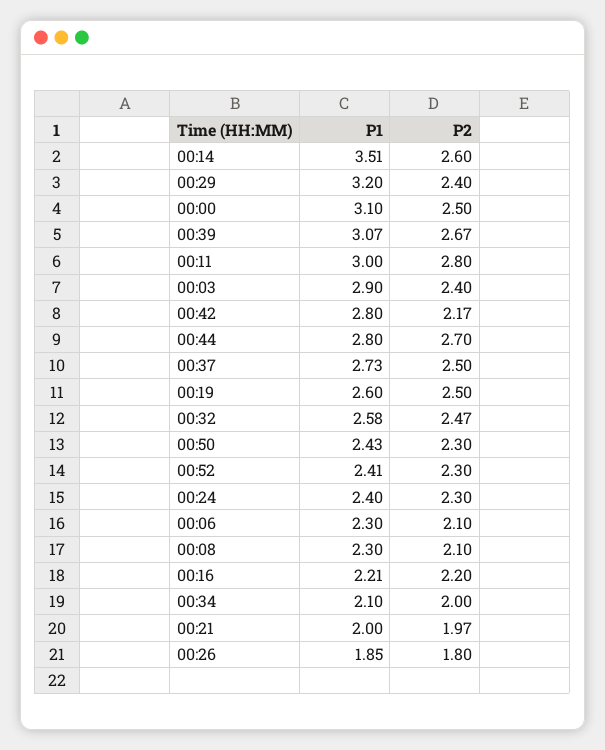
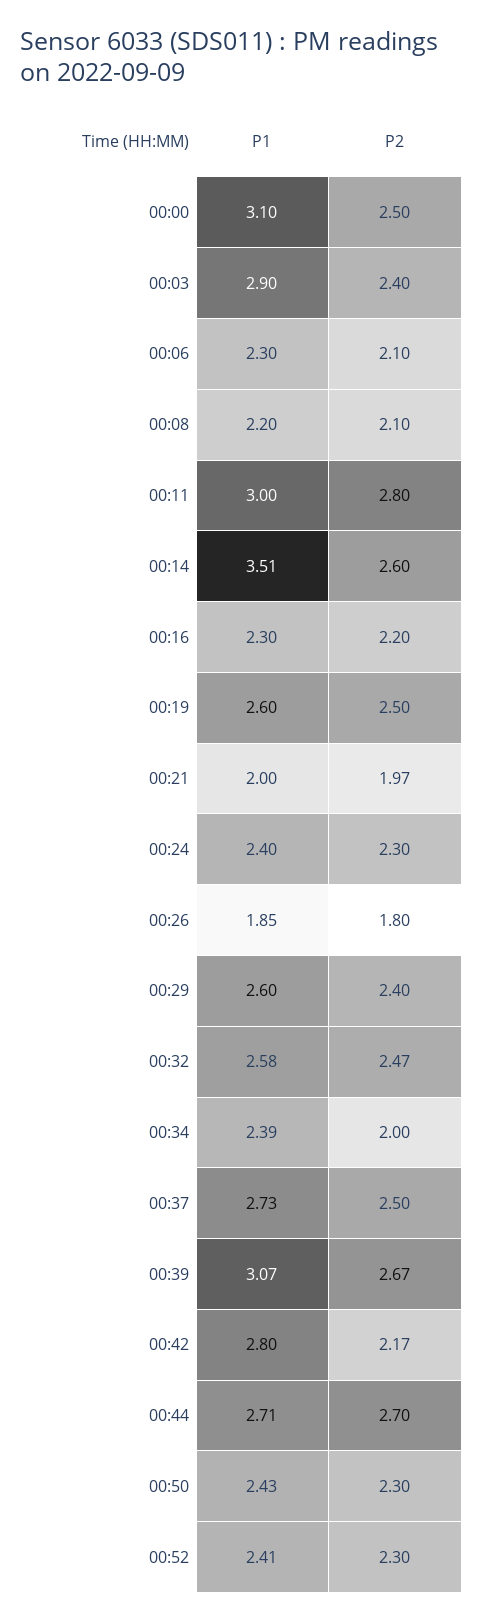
P1, 00:29: 3.2 -> 2.6
P1, 00:44: 2.8 -> 2.71
P1, 00:08: 2.3 -> 2.2
P1, 00:16: 2.21 -> 2.3
P1, 00:34: 2.1 -> 2.39

